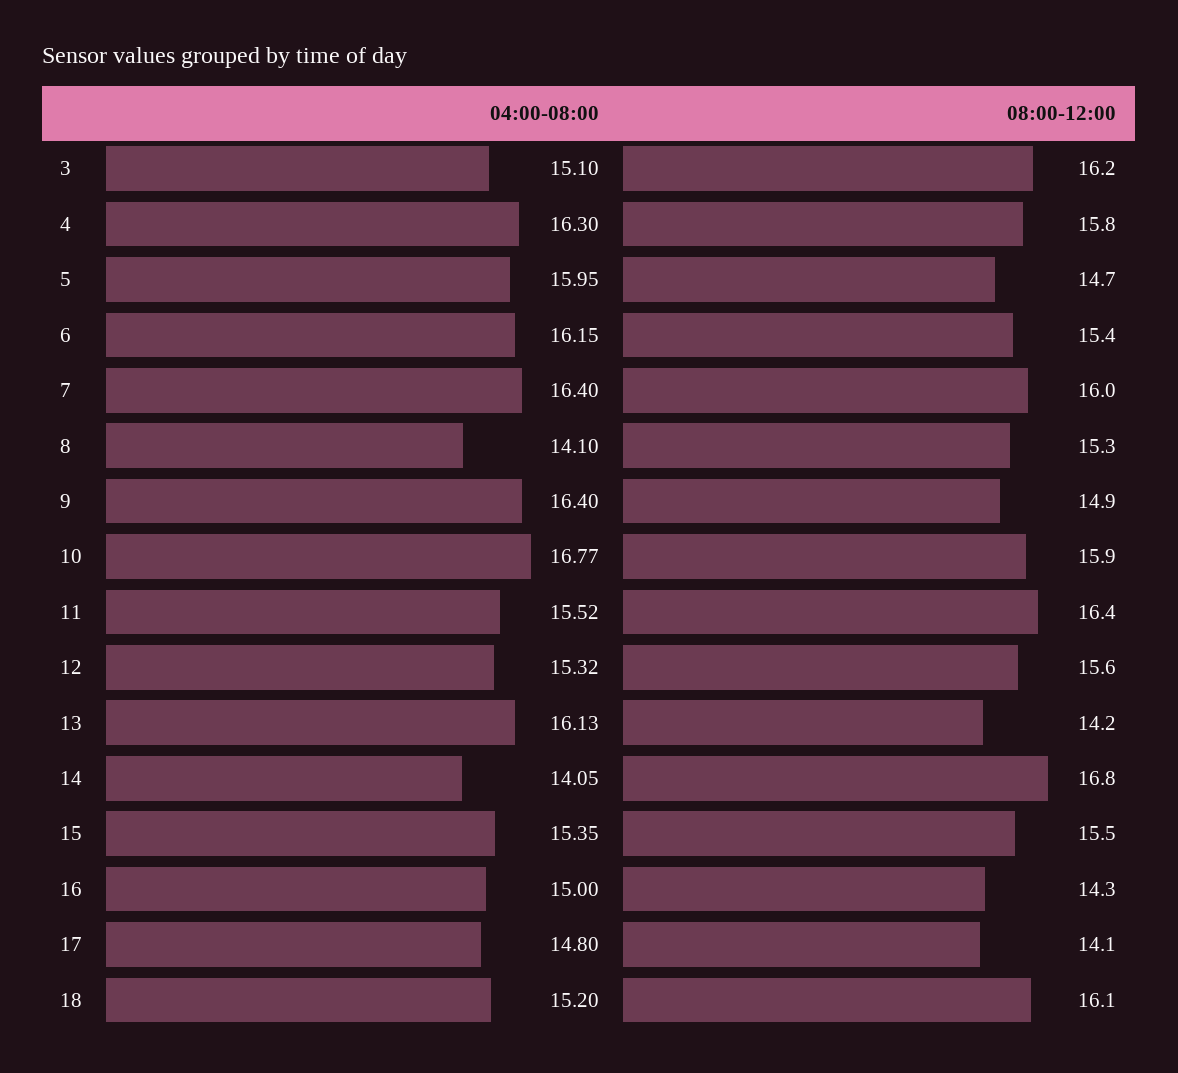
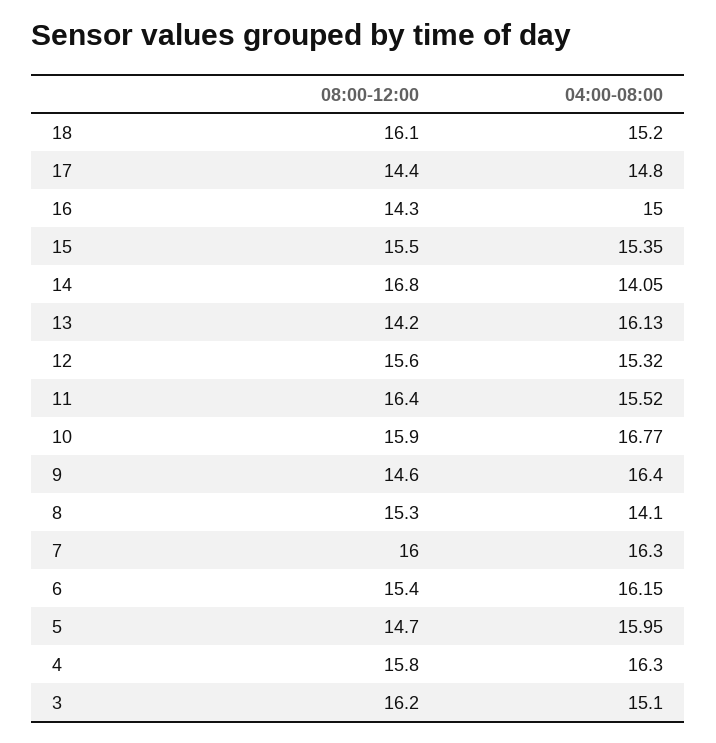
04:00-08:00, 7: 16.4 -> 16.3
08:00-12:00, 9: 14.9 -> 14.6
08:00-12:00, 17: 14.1 -> 14.4

